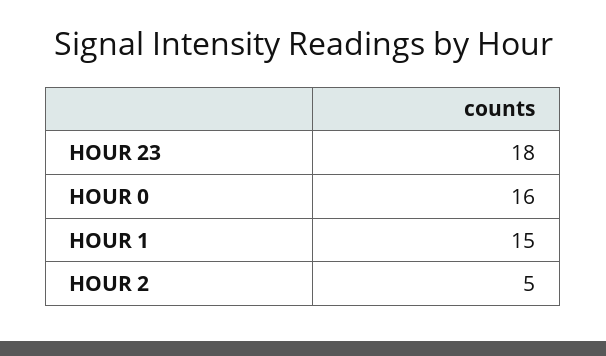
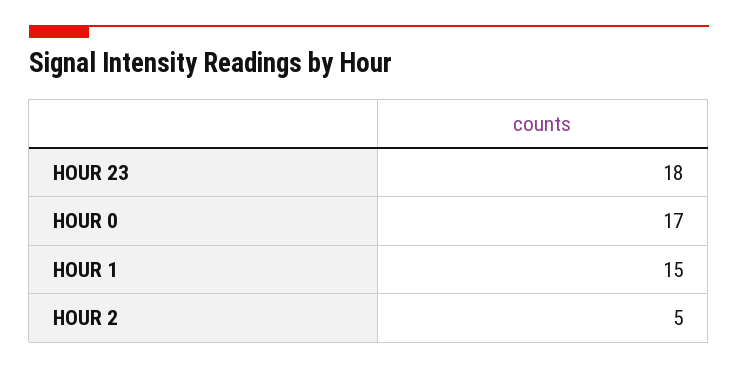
HOUR 0: 16 -> 17

